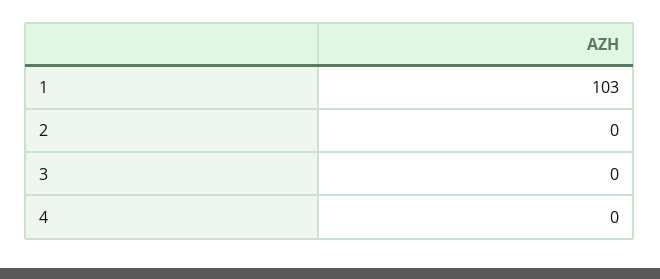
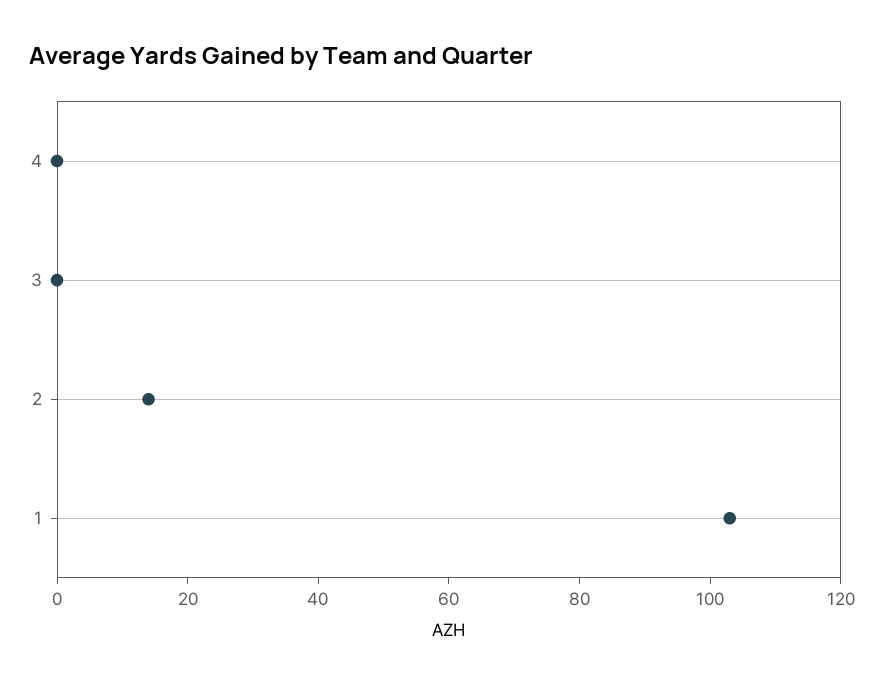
2: 0 -> 15

